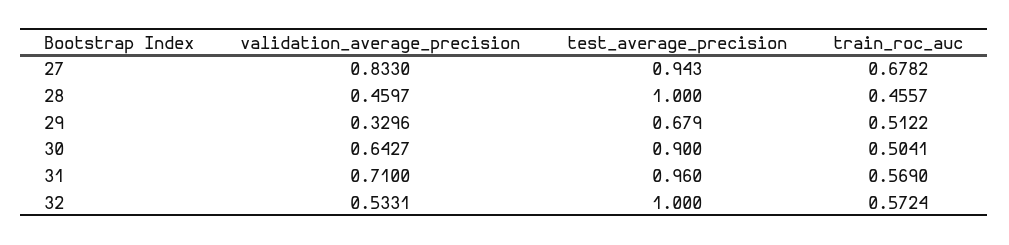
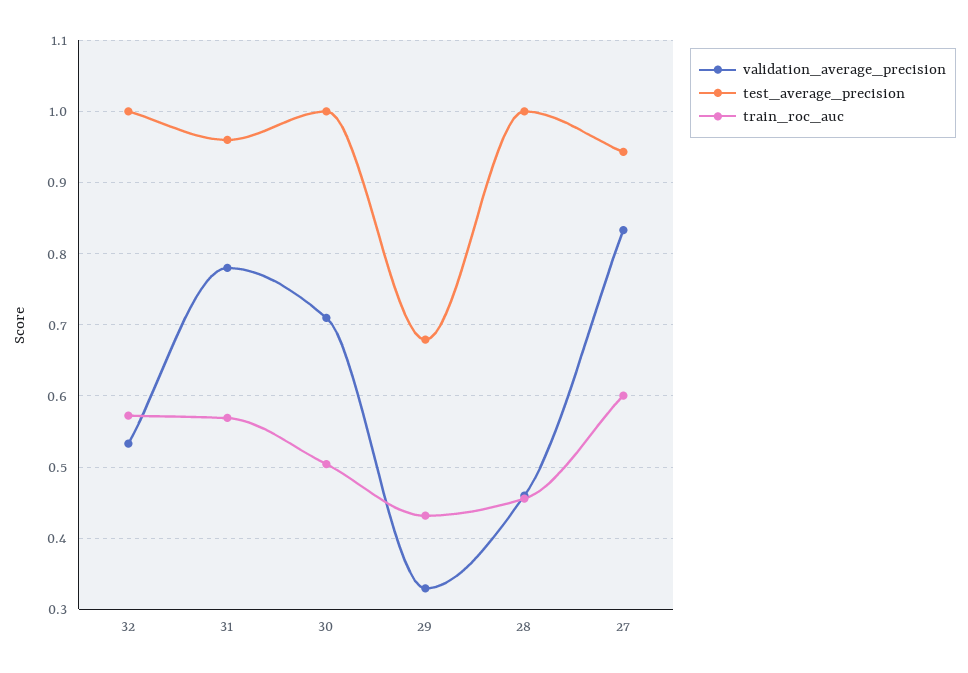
train_roc_auc, 27: 0.6782 -> 0.6
train_roc_auc, 29: 0.5122 -> 0.43
validation_average_precision, 30: 0.6427 -> 0.71
test_average_precision, 30: 0.9 -> 1
validation_average_precision, 31: 0.71 -> 0.78

